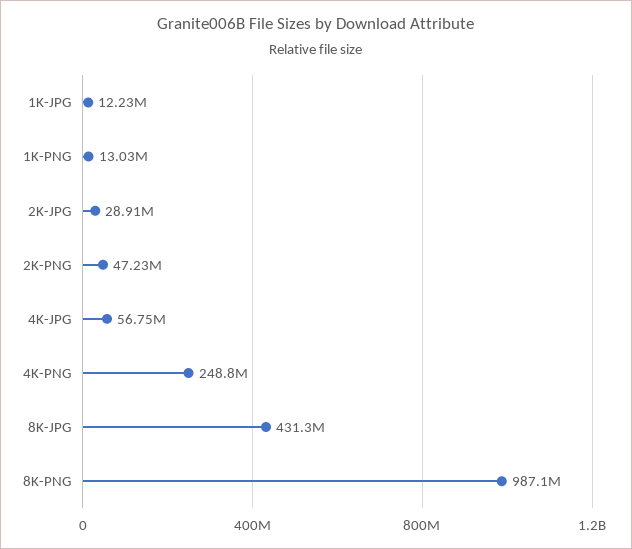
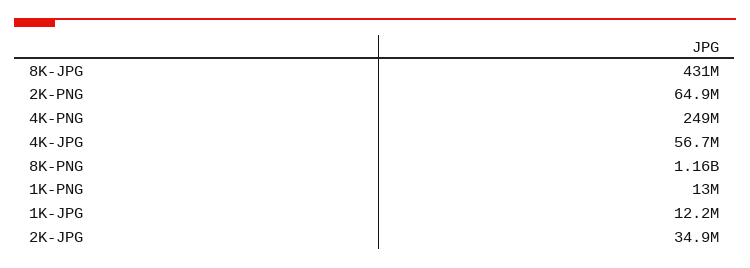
2K-JPG: 28910000 -> 34900000
2K-PNG: 47230000 -> 64900000
8K-PNG: 987100000 -> 1160000000

